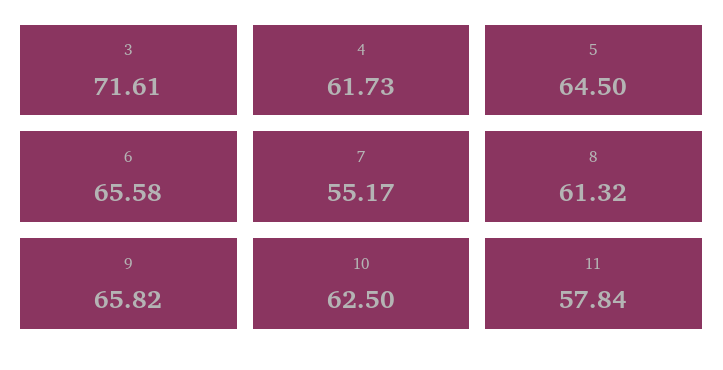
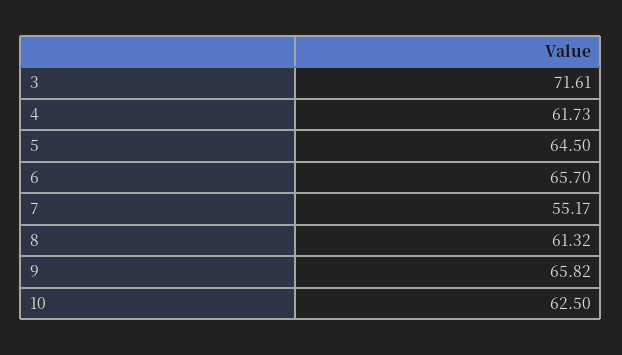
6: 65.58 -> 65.7
11: 57.84 -> none

